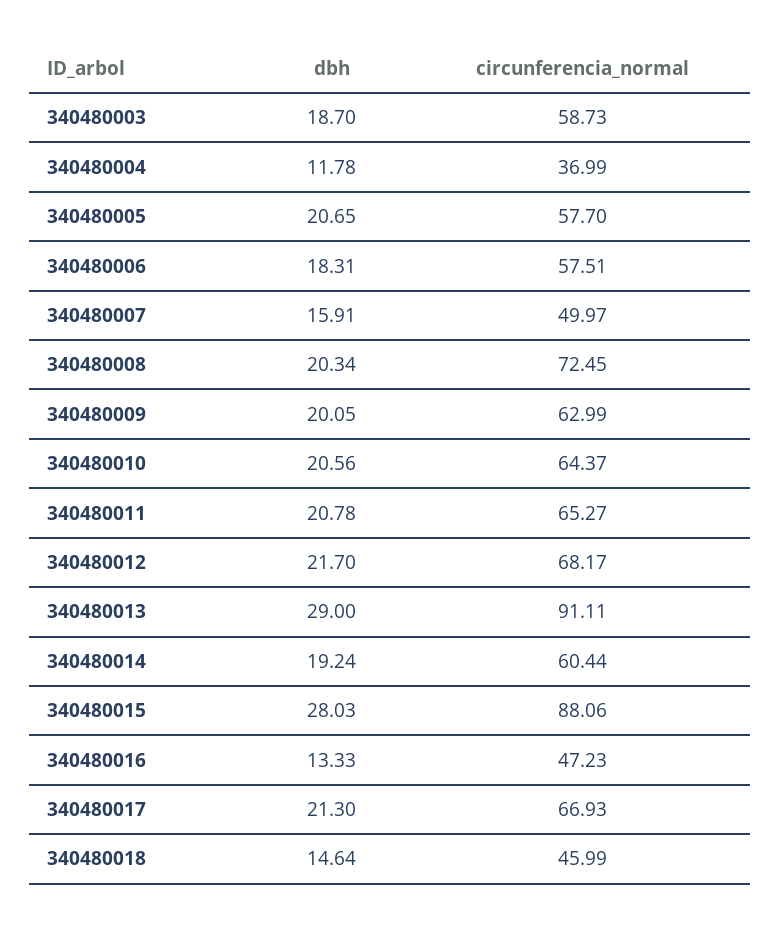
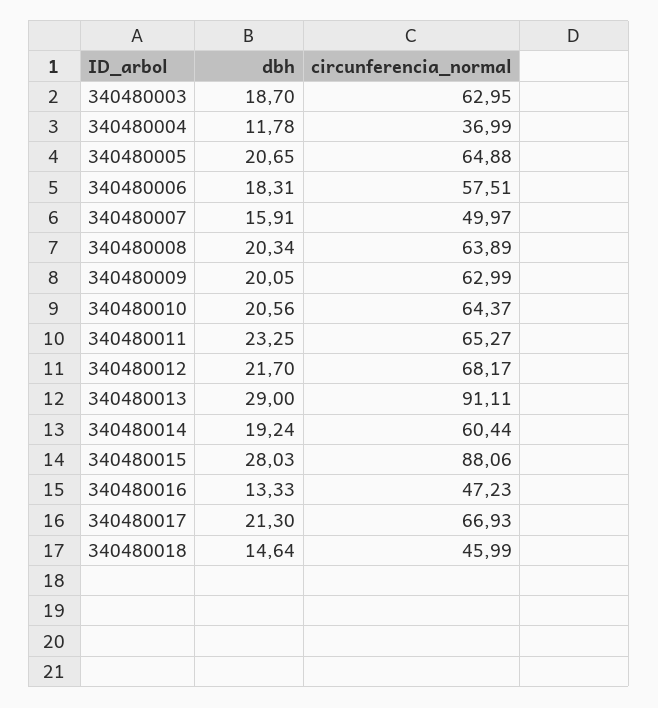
circunferencia_normal, 340480003: 58.73 -> 62.95
circunferencia_normal, 340480005: 57.7 -> 64.88
circunferencia_normal, 340480008: 72.45 -> 63.89
dbh, 340480011: 20.78 -> 23.25

